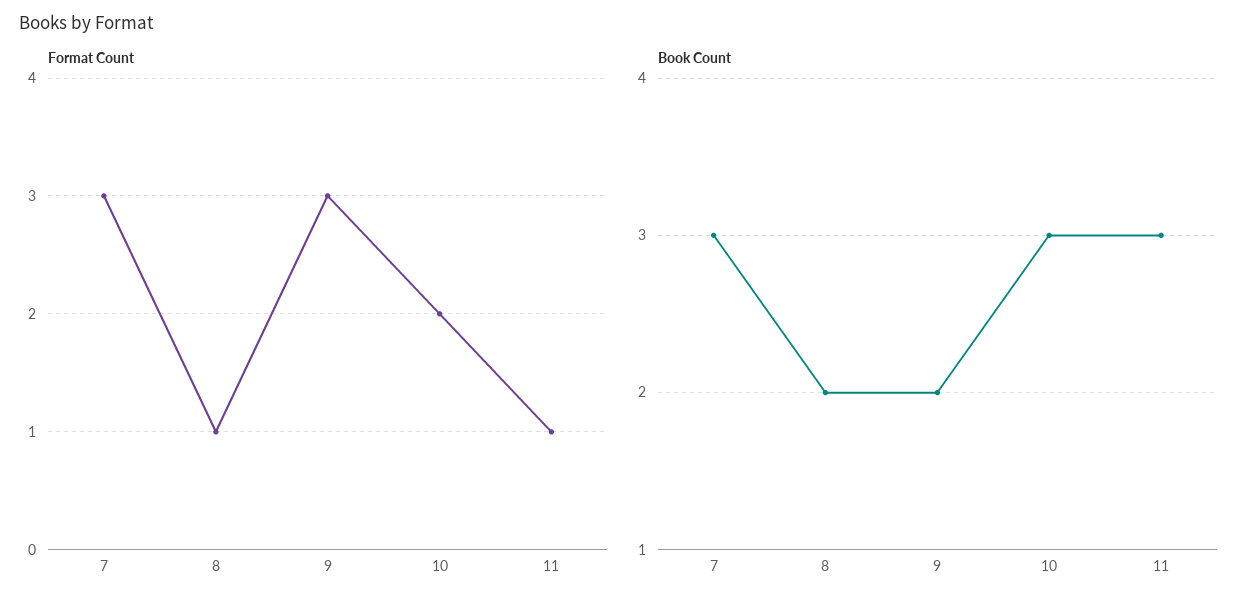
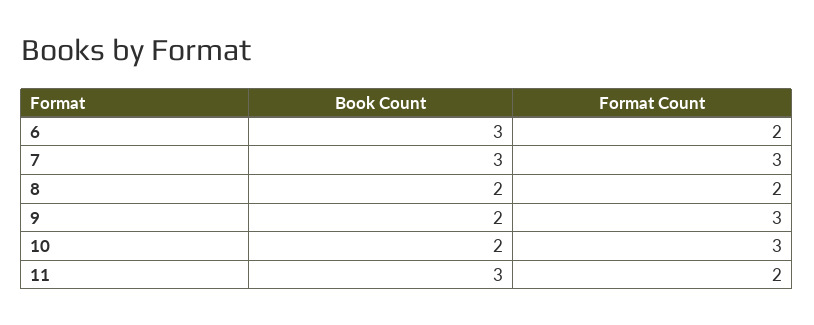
Format Count, 8: 1 -> 2
Format Count, 10: 2 -> 3
Format Count, 11: 1 -> 2
Book Count, 10: 3 -> 2
Book Count, 6: none -> 3
Format Count, 6: none -> 2

